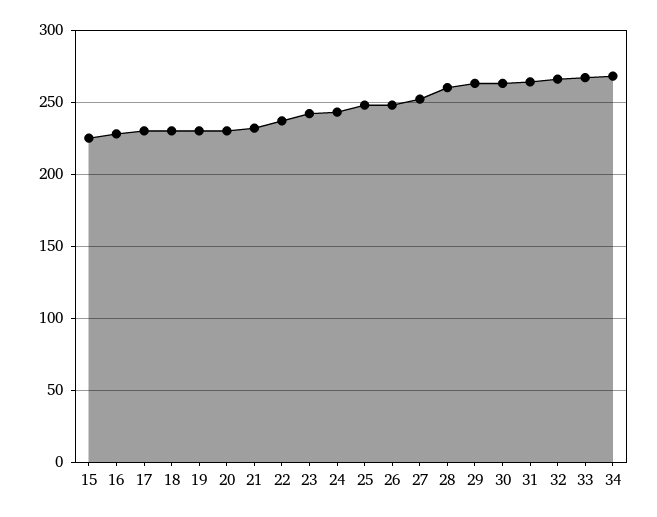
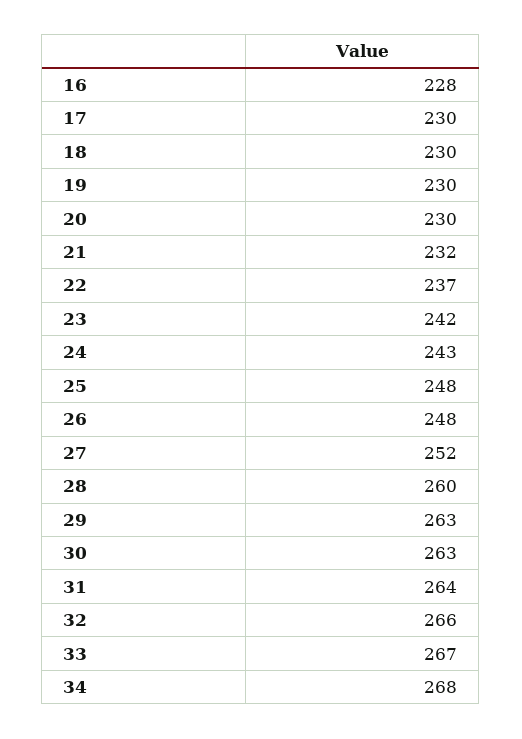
15: 225 -> none

